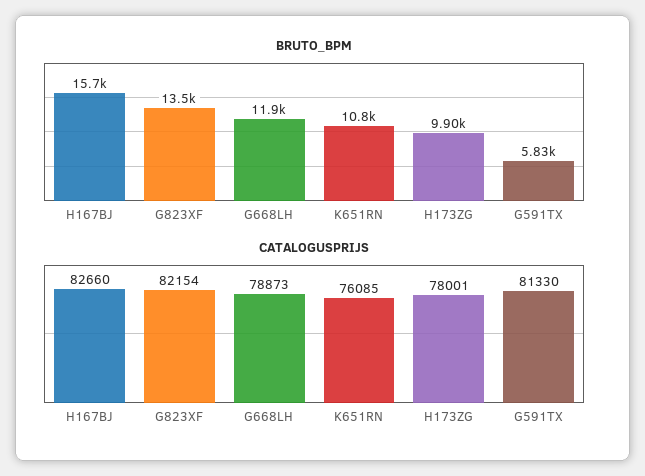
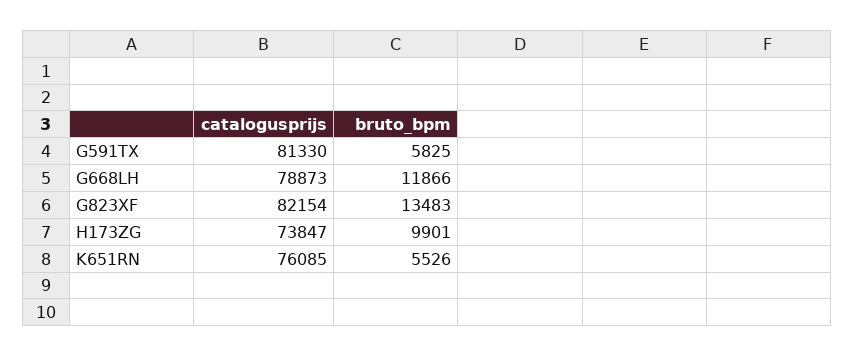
BRUTO_BPM, H167BJ: 15700 -> none
BRUTO_BPM, K651RN: 10800 -> 5526
CATALOGUSPRIJS, H167BJ: 82660 -> none
CATALOGUSPRIJS, H173ZG: 78001 -> 73847

